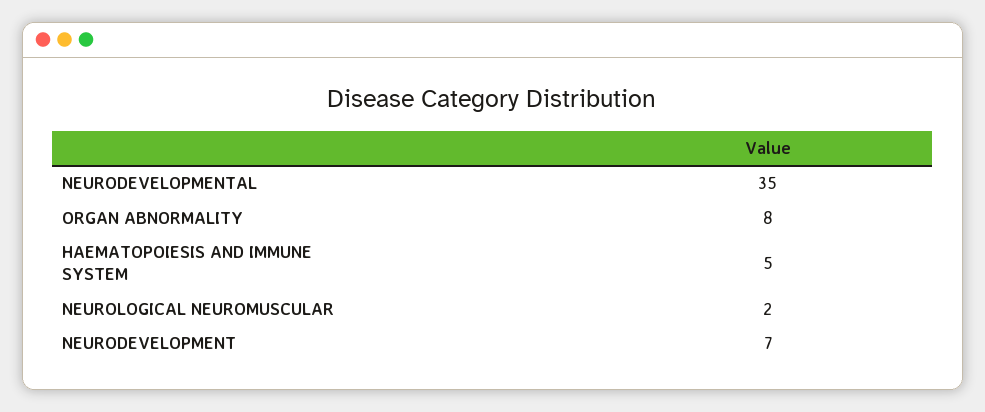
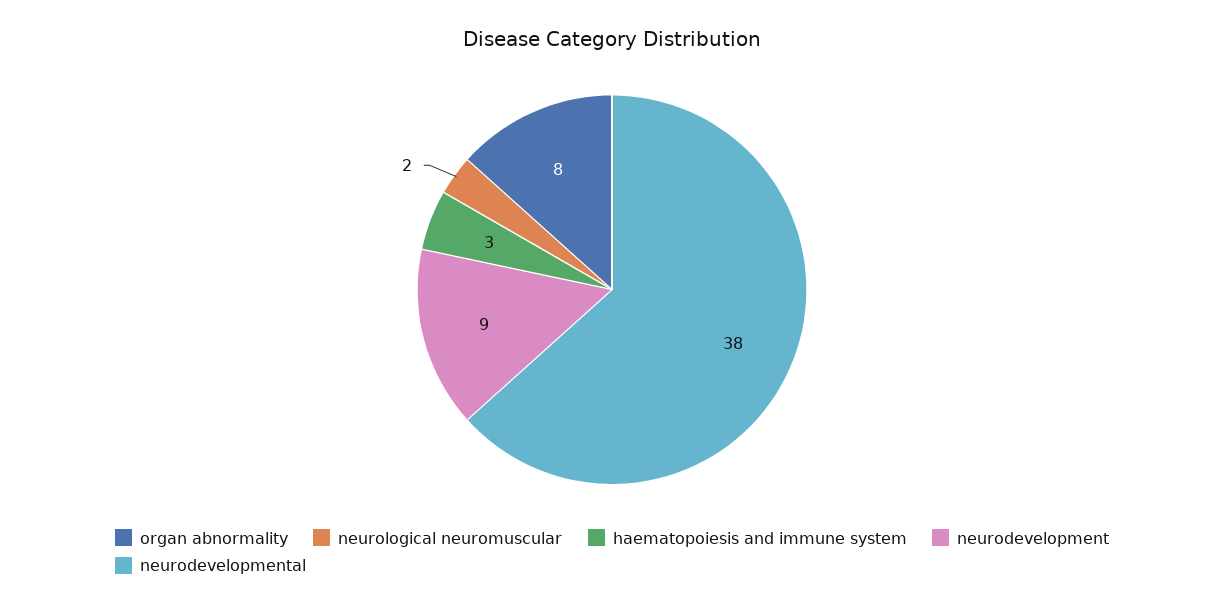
NEURODEVELOPMENTAL: 35 -> 38
HAEMATOPOIESIS AND IMMUNE SYSTEM: 5 -> 3
NEURODEVELOPMENT: 7 -> 9

